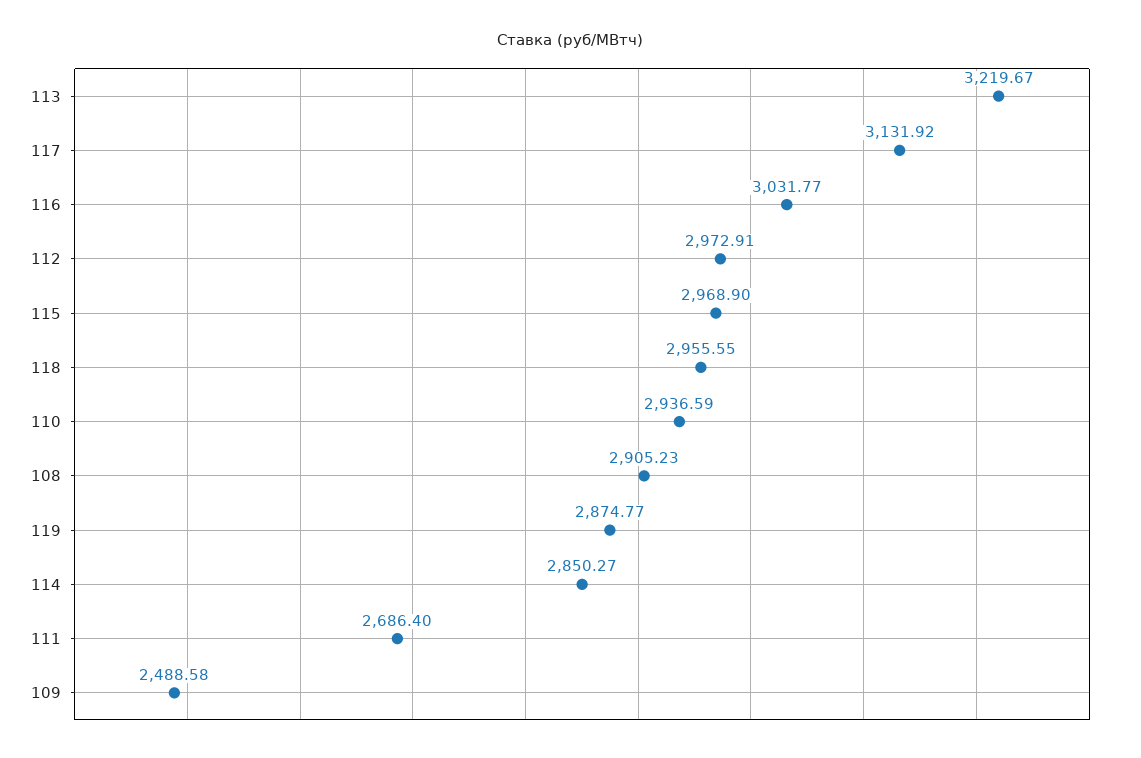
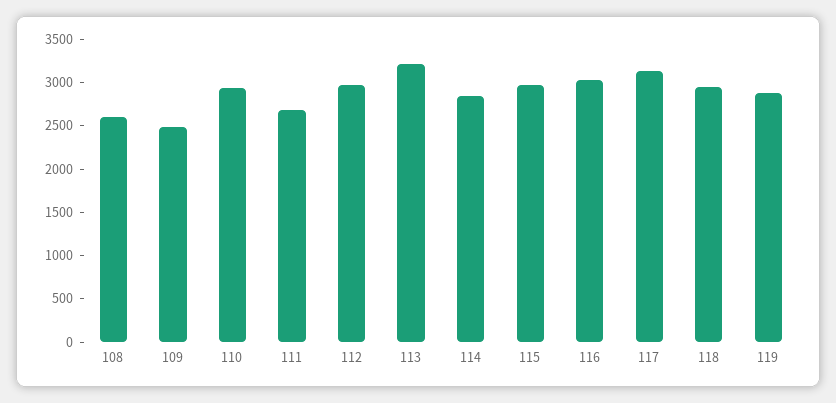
108: 2905.23 -> 2600

